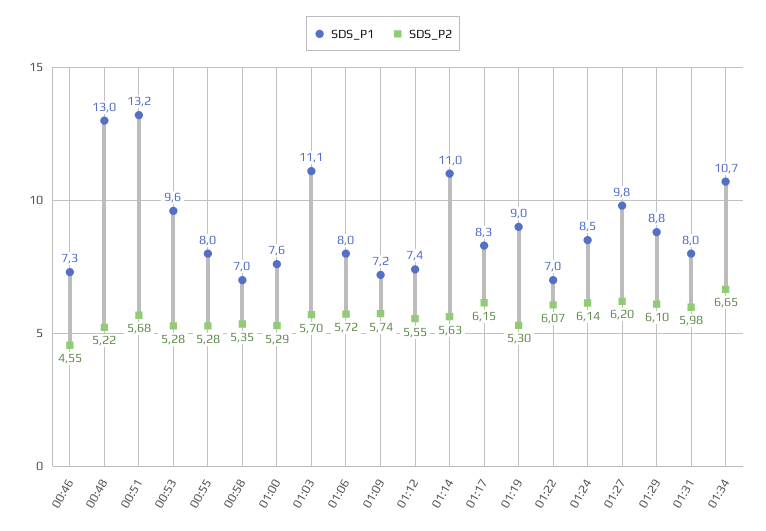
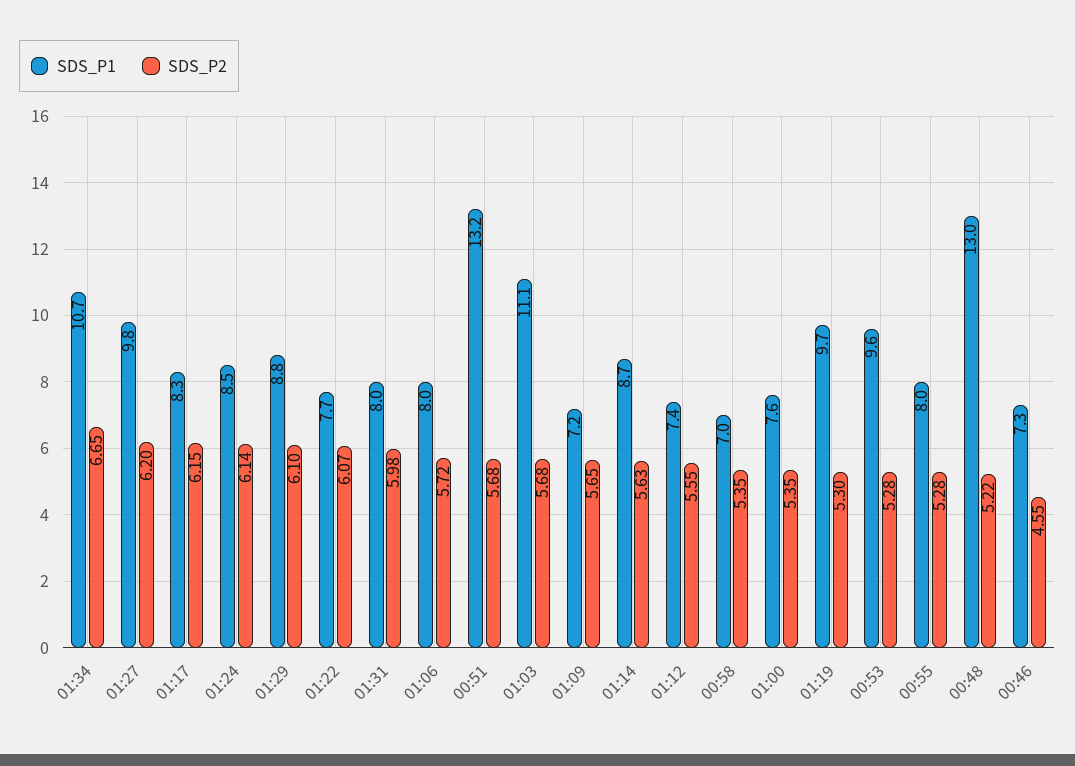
SDS_P2, 01:00: 5.29 -> 5.35
SDS_P2, 01:03: 5.7 -> 5.68
SDS_P2, 01:09: 5.74 -> 5.65
SDS_P1, 01:14: 11 -> 8.7
SDS_P1, 01:19: 9 -> 9.7
SDS_P1, 01:22: 7 -> 7.7

